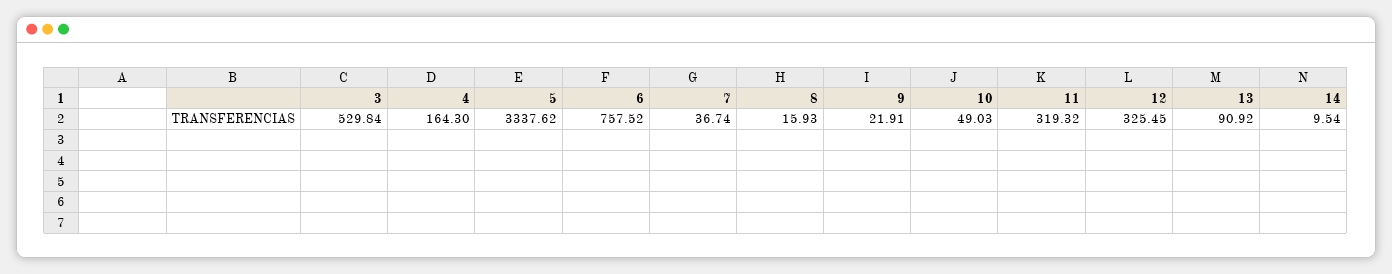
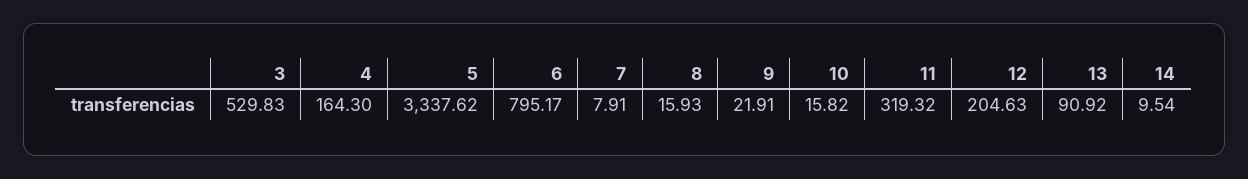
3: 529.84 -> 529.83
6: 757.52 -> 795.17
7: 36.74 -> 7.91
10: 49.03 -> 15.82
12: 325.45 -> 204.63

